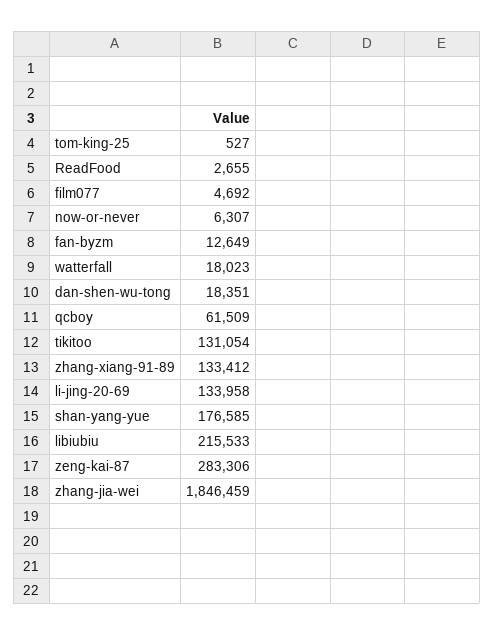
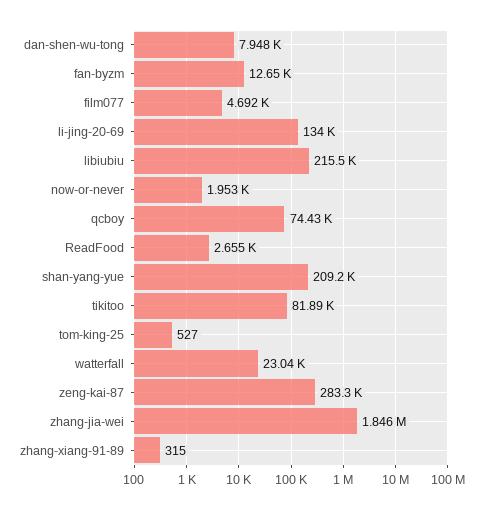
now-or-never: 6307 -> 1953
watterfall: 18023 -> 23040
dan-shen-wu-tong: 18351 -> 7948
qcboy: 61509 -> 74430
tikitoo: 131054 -> 81890
zhang-xiang-91-89: 133412 -> 315
shan-yang-yue: 176585 -> 209200

